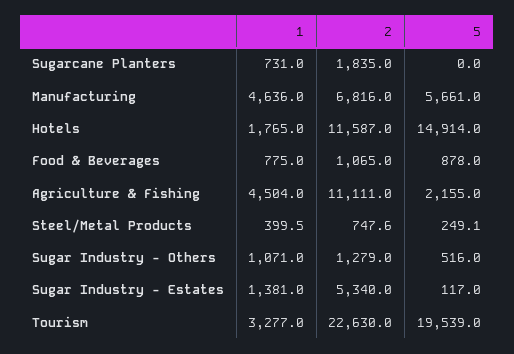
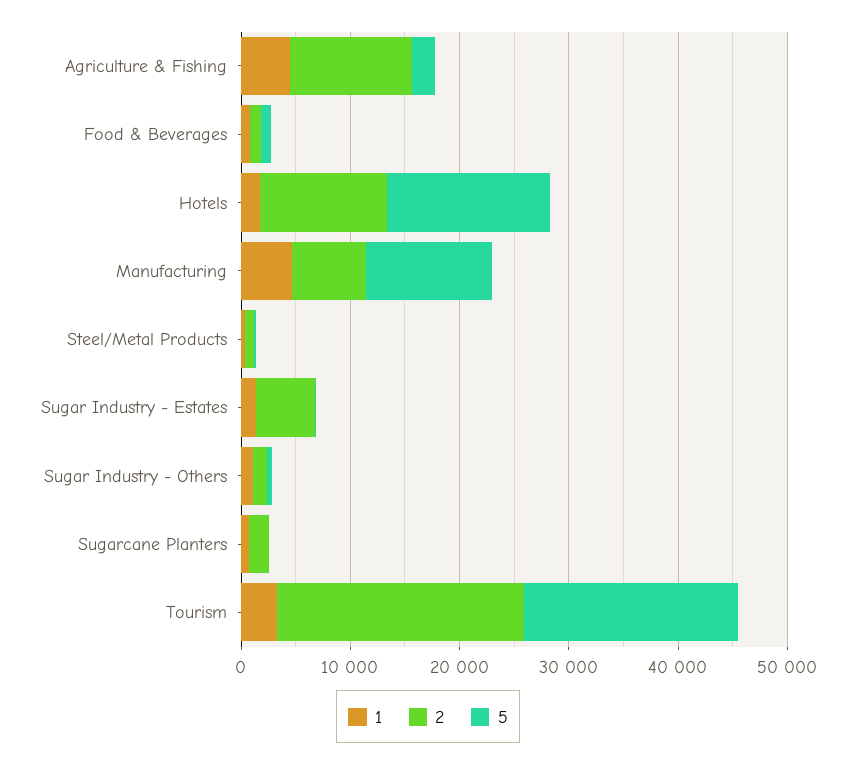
5, Manufacturing: 5661 -> 12000

